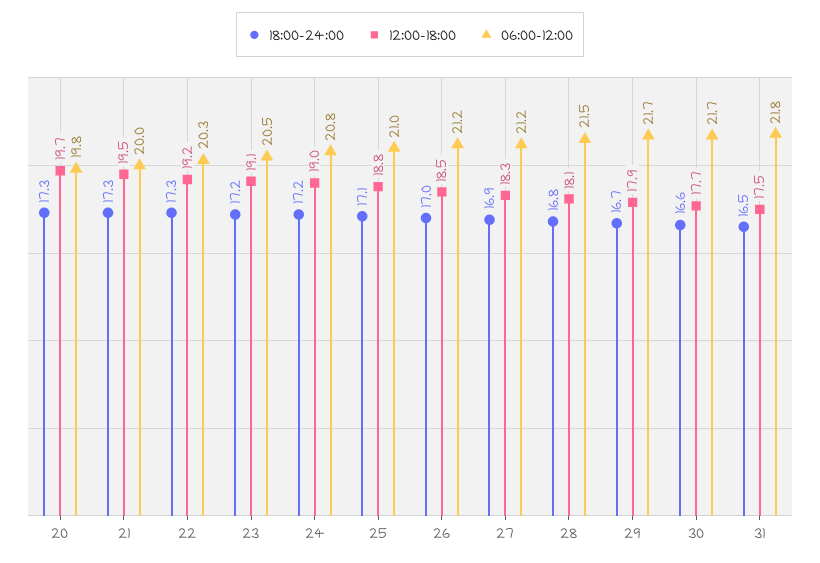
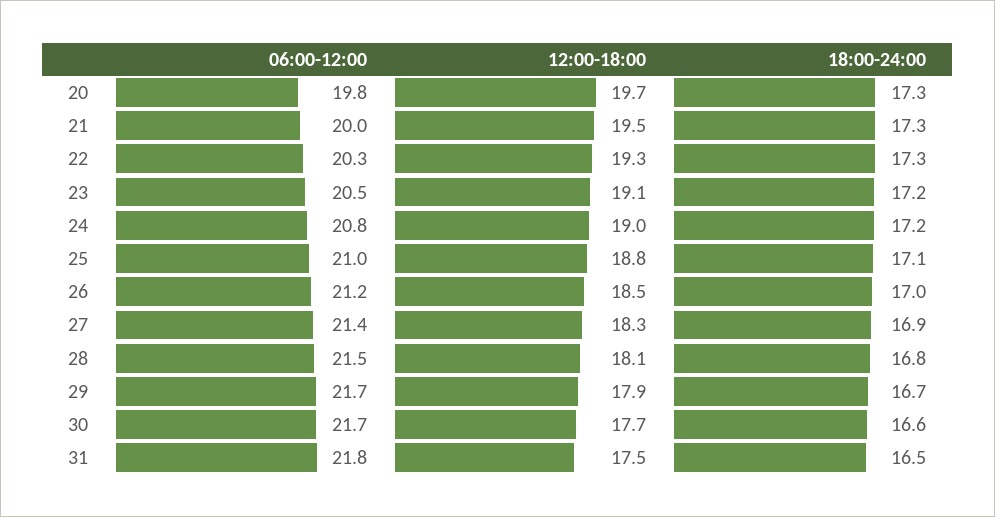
12:00-18:00, 22: 19.2 -> 19.3
06:00-12:00, 27: 21.2 -> 21.4

